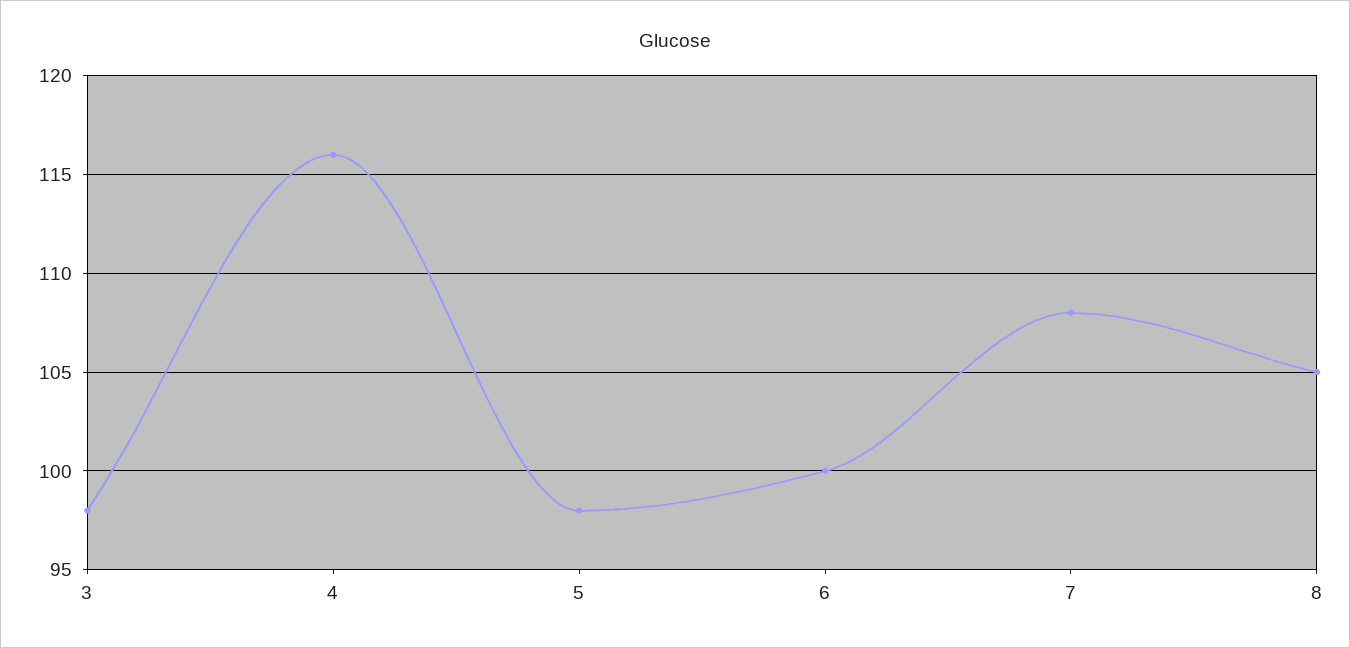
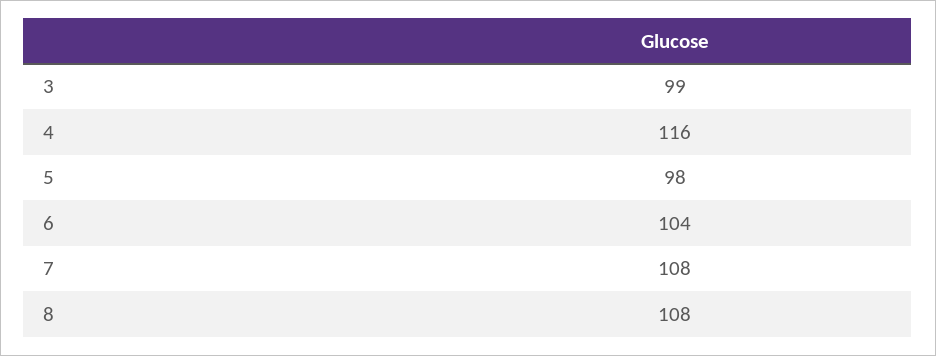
3: 98 -> 99
6: 100 -> 104
8: 105 -> 108

